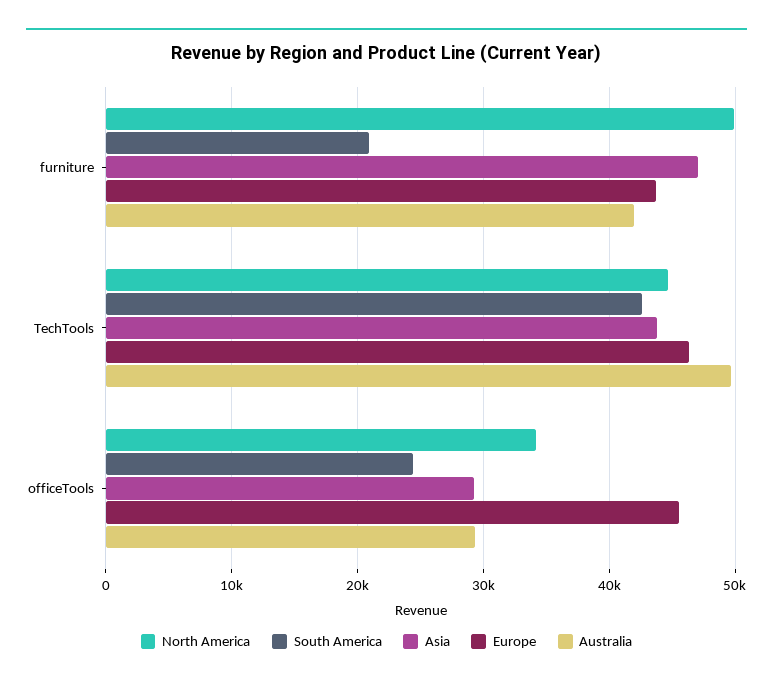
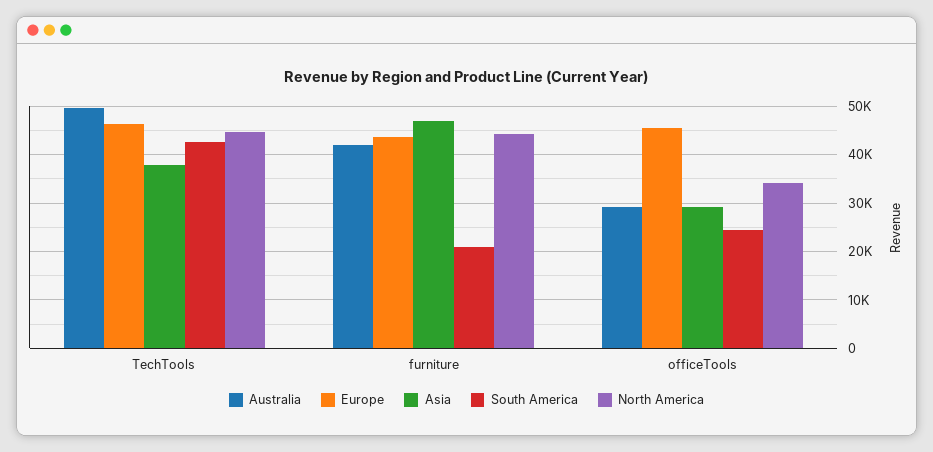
North America, furniture: 50000 -> 44000
Asia, TechTools: 44000 -> 38000

